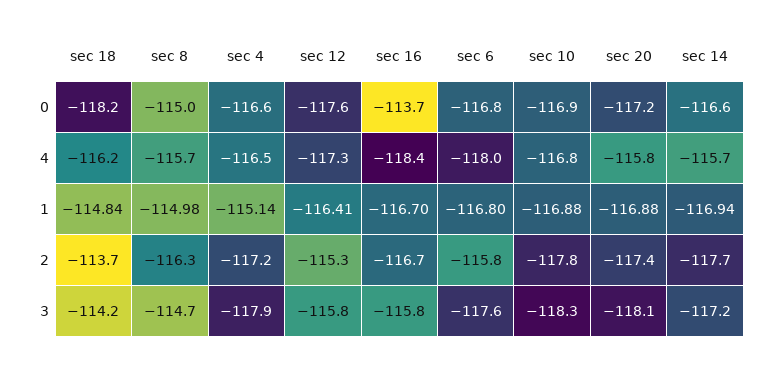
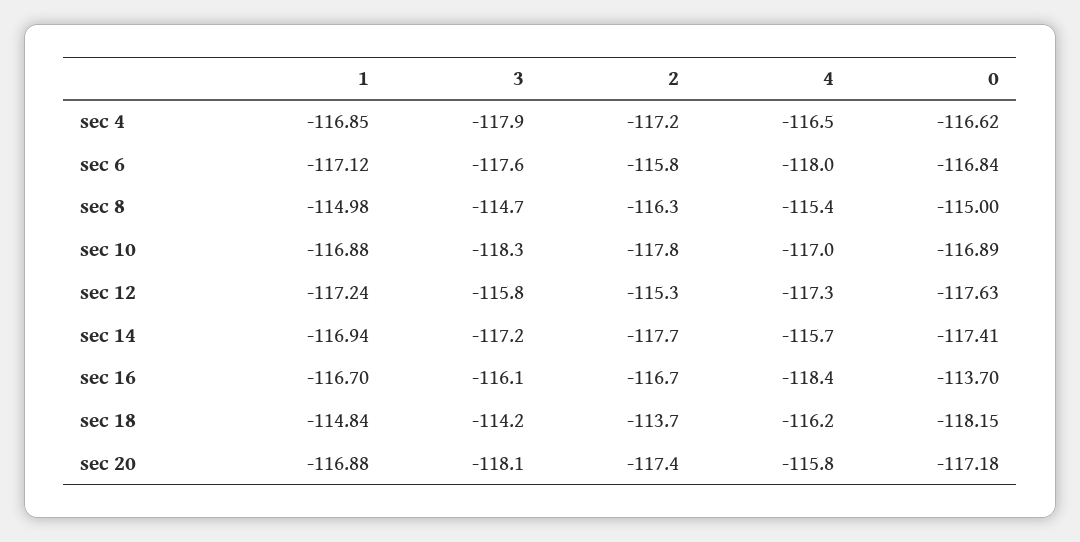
sec 14, 0: -116.6 -> -117.41
sec 8, 4: -115.7 -> -115.4
sec 10, 4: -116.8 -> -117
sec 4, 1: -115.14 -> -116.85
sec 12, 1: -116.41 -> -117.24
sec 6, 1: -116.8 -> -117.12
sec 16, 3: -115.8 -> -116.1

